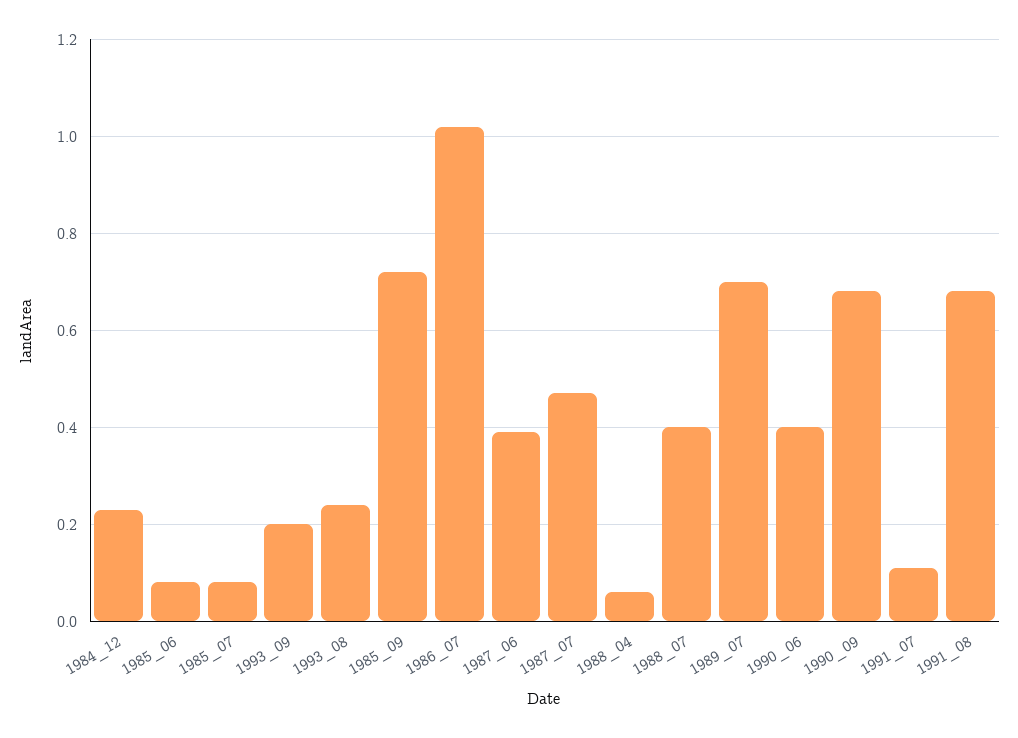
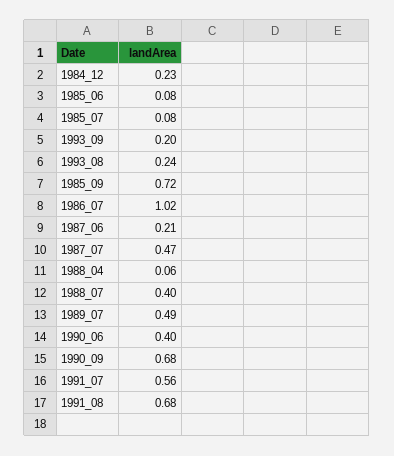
1987_06: 0.4 -> 0.21
1989_07: 0.7 -> 0.49
1991_07: 0.1 -> 0.56

